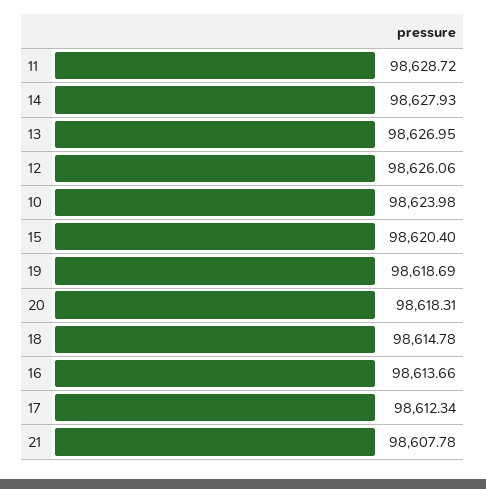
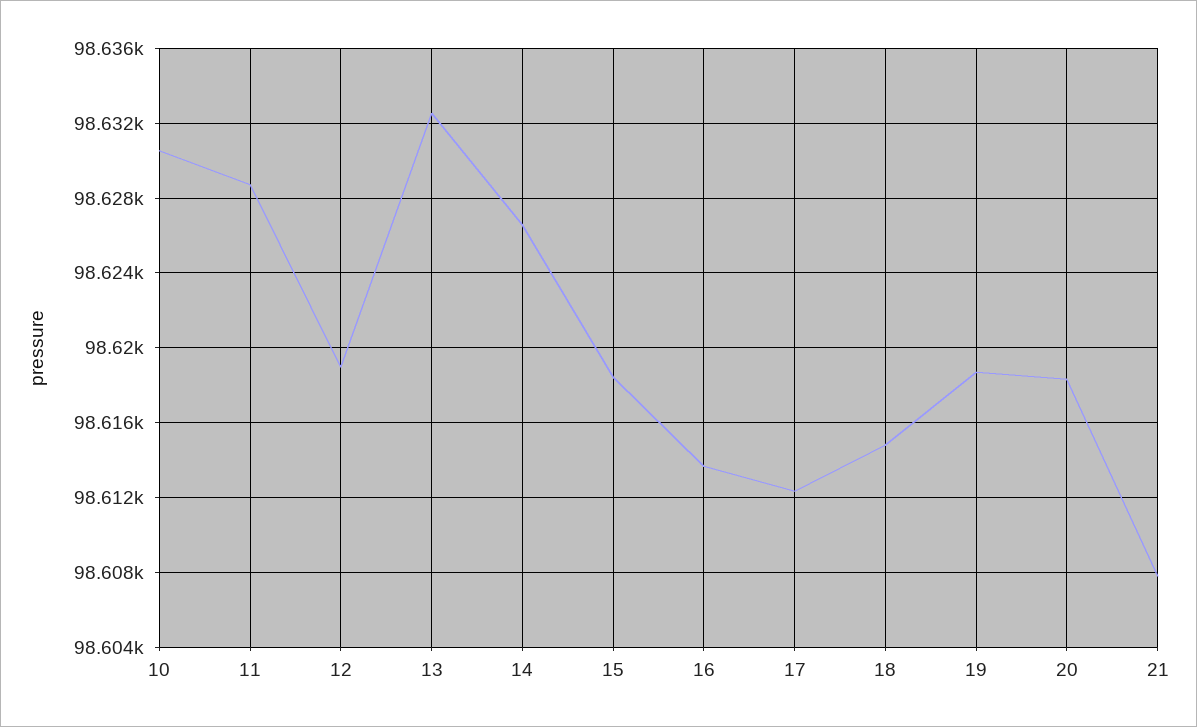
14: 98627.93 -> 98626.5
13: 98626.95 -> 98632.5
12: 98626.06 -> 98619
10: 98623.98 -> 98630.5
15: 98620.4 -> 98618.5

